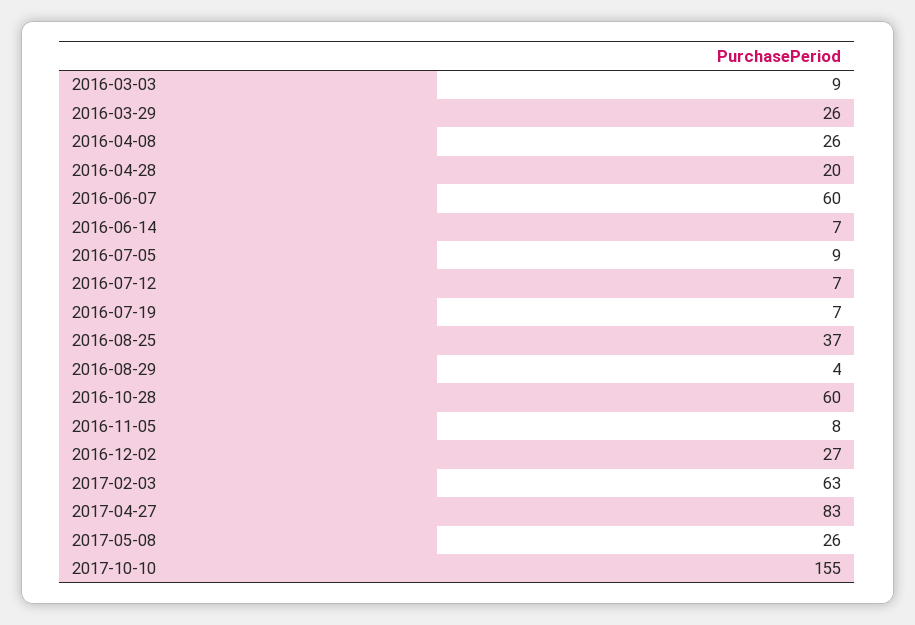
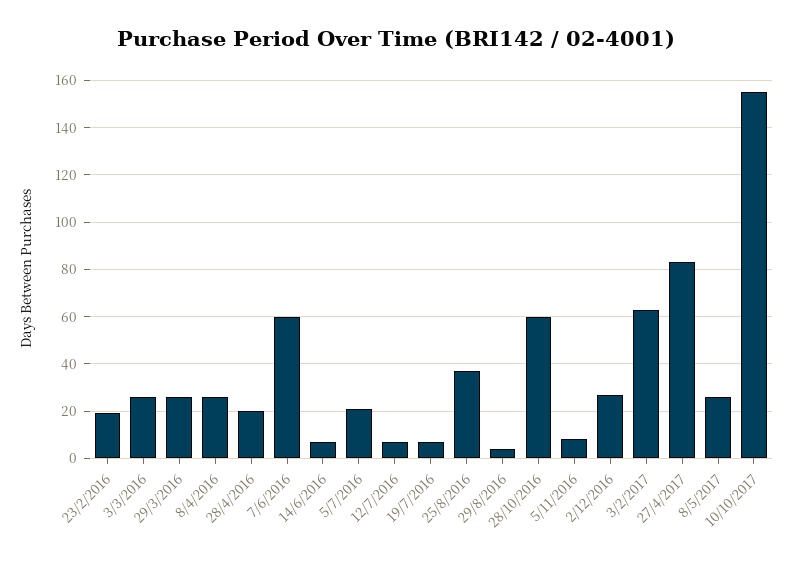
2016-03-03: 9 -> 25
2016-07-05: 9 -> 20
23/2/2016: none -> 20

